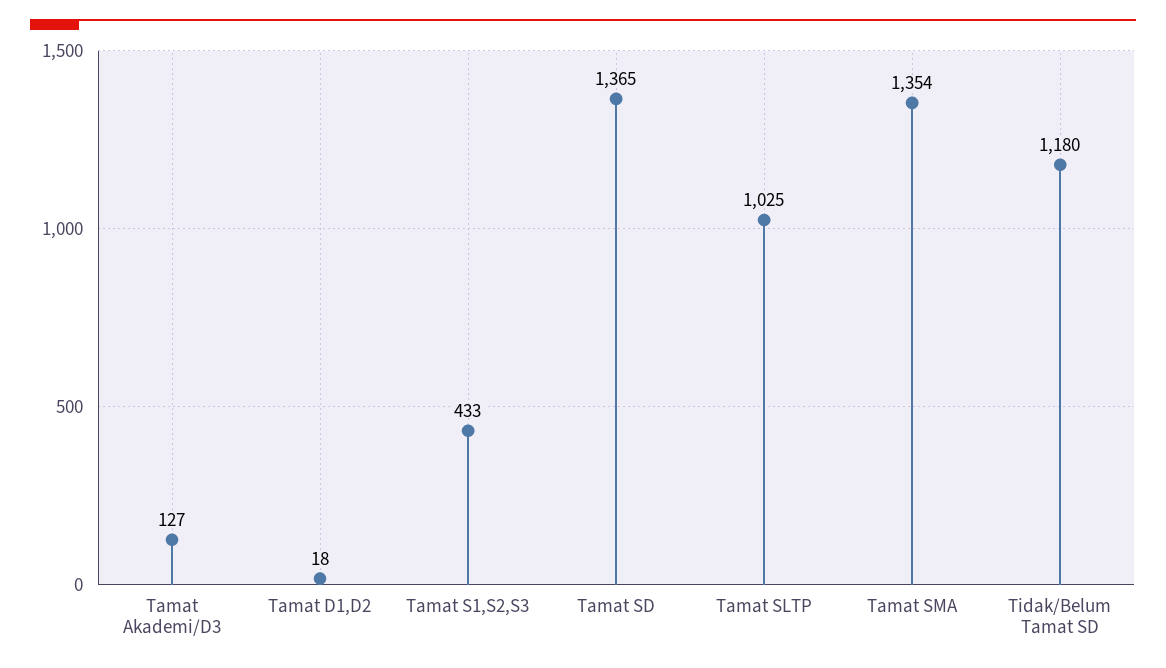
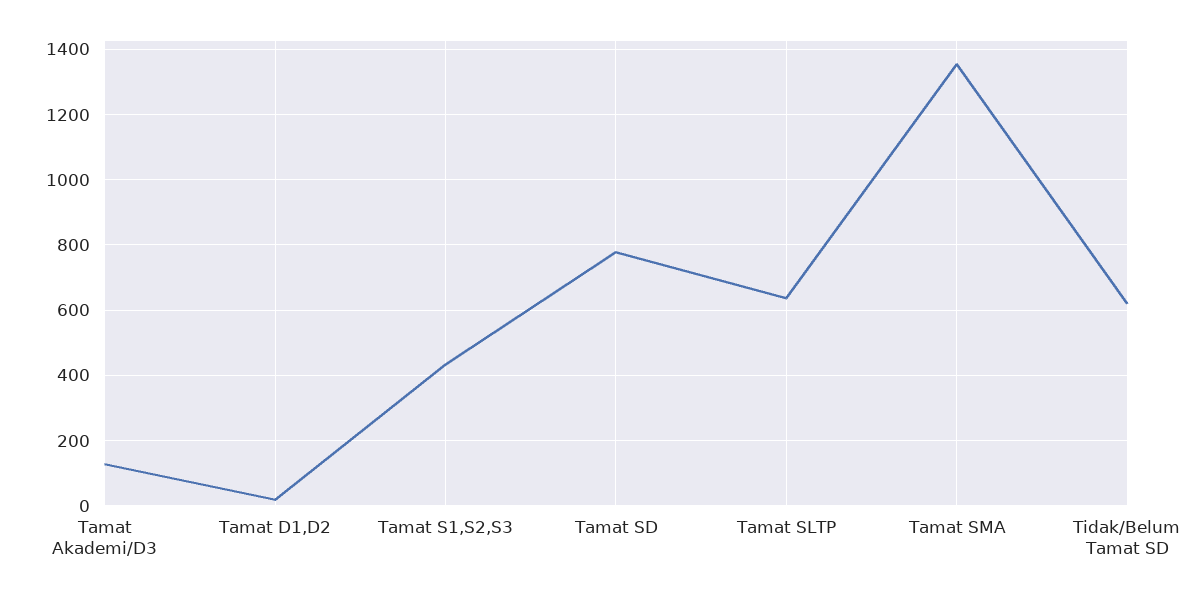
Tamat SD: 1365 -> 780
Tamat SLTP: 1025 -> 640
Tidak/Belum Tamat SD: 1180 -> 620

